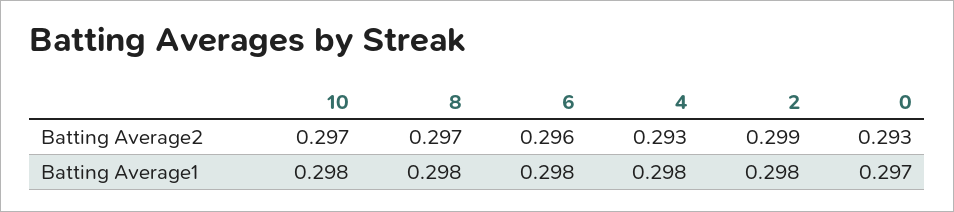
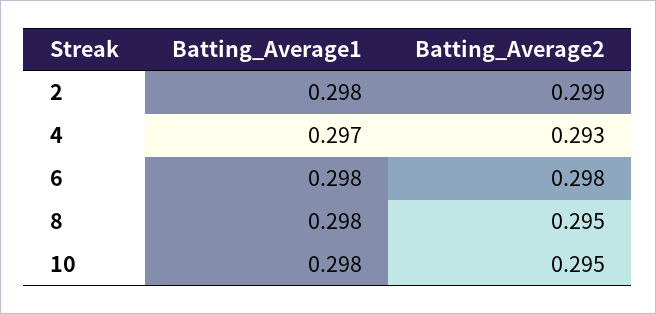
10, Batting Average2: 0.297 -> 0.295
8, Batting Average2: 0.297 -> 0.295
6, Batting Average2: 0.296 -> 0.298
0, Batting Average2: 0.293 -> none
4, Batting Average1: 0.298 -> 0.297
0, Batting Average1: 0.297 -> none

